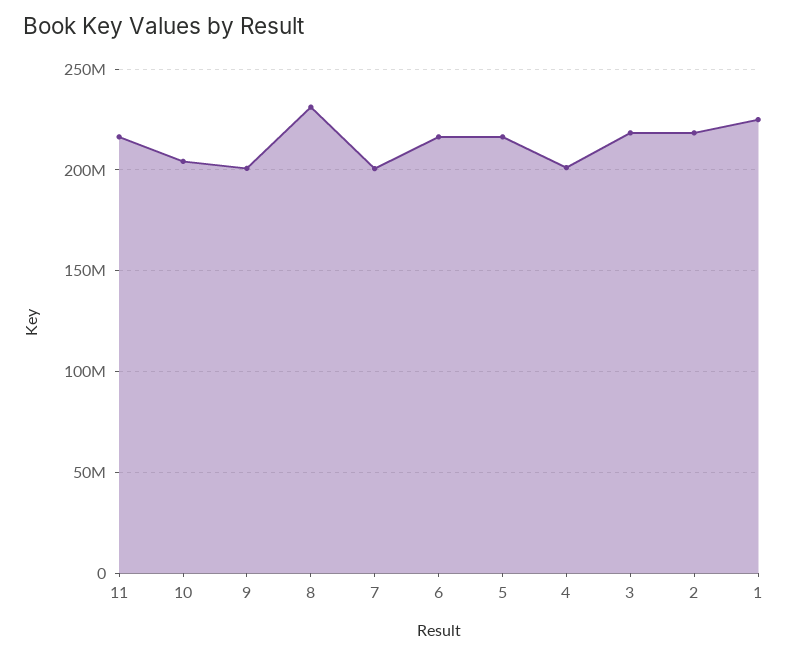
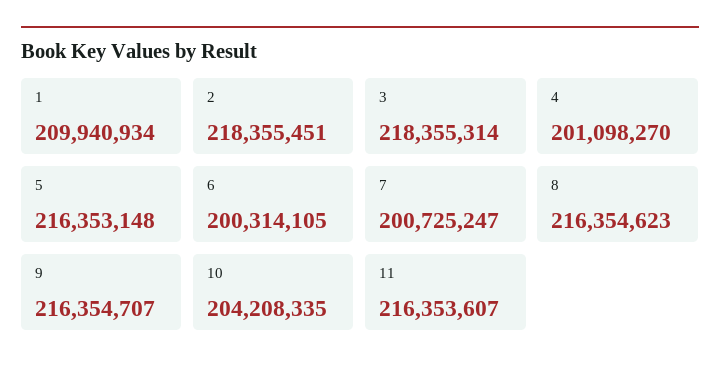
9: 200000000 -> 216354707
8: 230000000 -> 216354623
6: 215000000 -> 200314105
1: 225000000 -> 209940934

